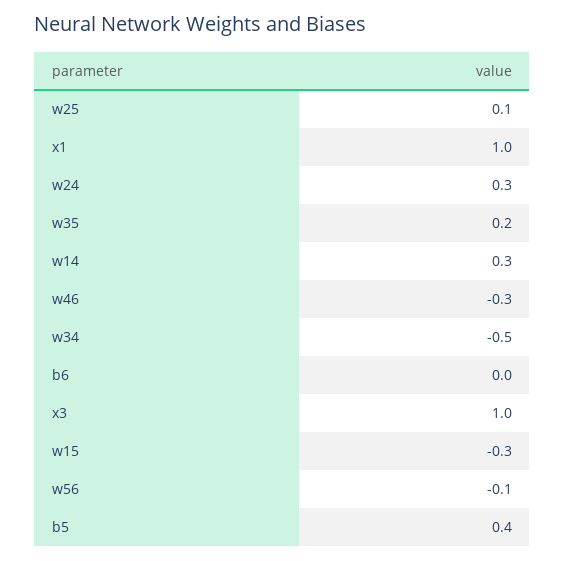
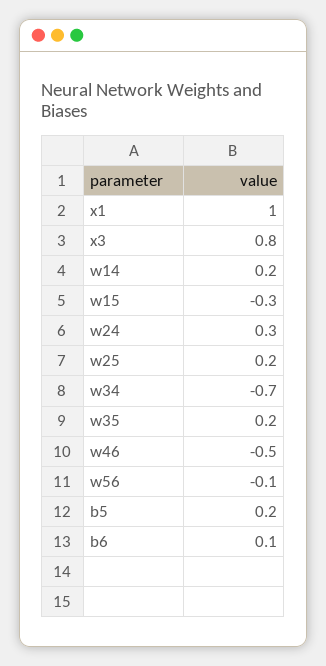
w25: 0.1 -> 0.2
w14: 0.3 -> 0.2
w46: -0.3 -> -0.5
w34: -0.5 -> -0.7
b6: 0 -> 0.1
x3: 1 -> 0.8
b5: 0.4 -> 0.2

